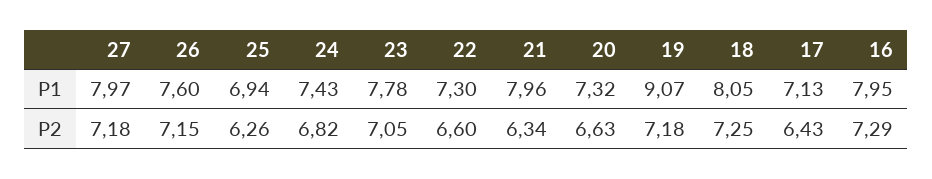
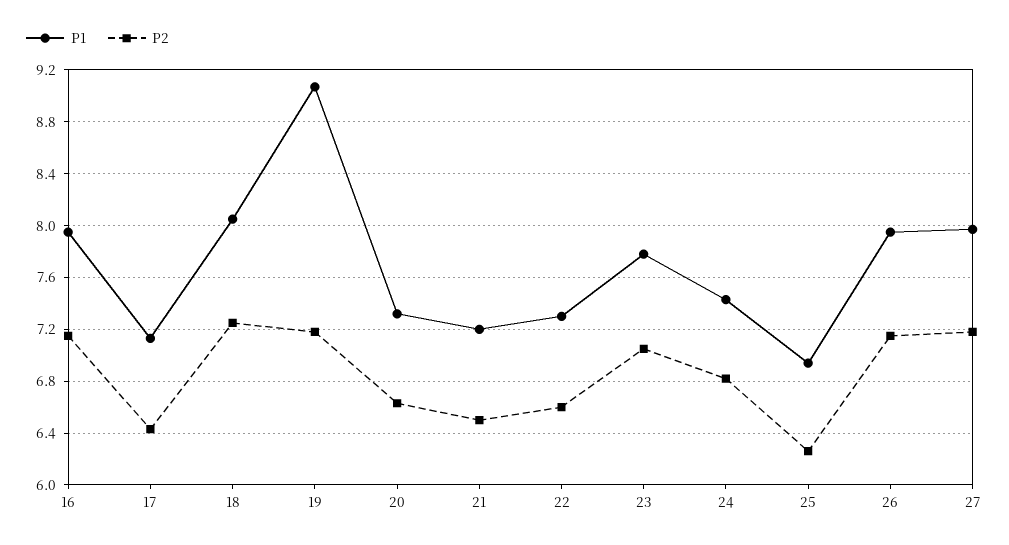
P1, 26: 7.6 -> 7.95
P1, 21: 7.96 -> 7.2
P2, 21: 6.34 -> 6.5
P2, 16: 7.29 -> 7.15

